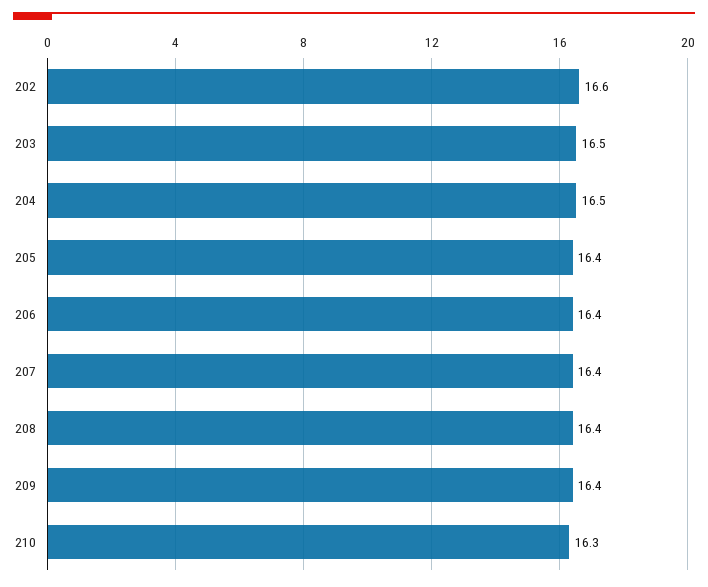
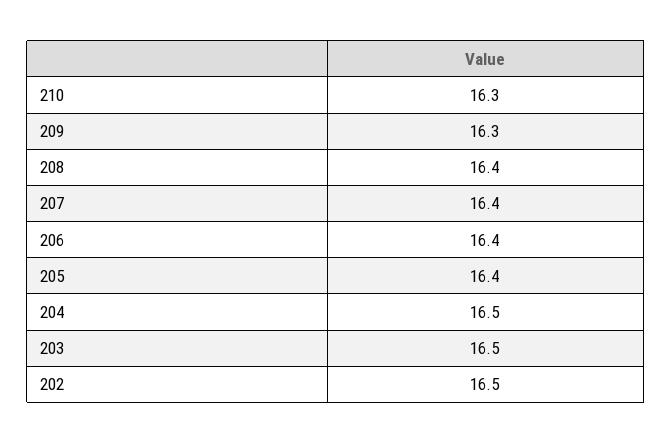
202: 16.6 -> 16.5
209: 16.4 -> 16.3

